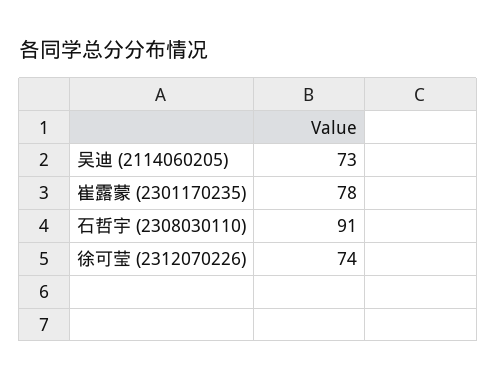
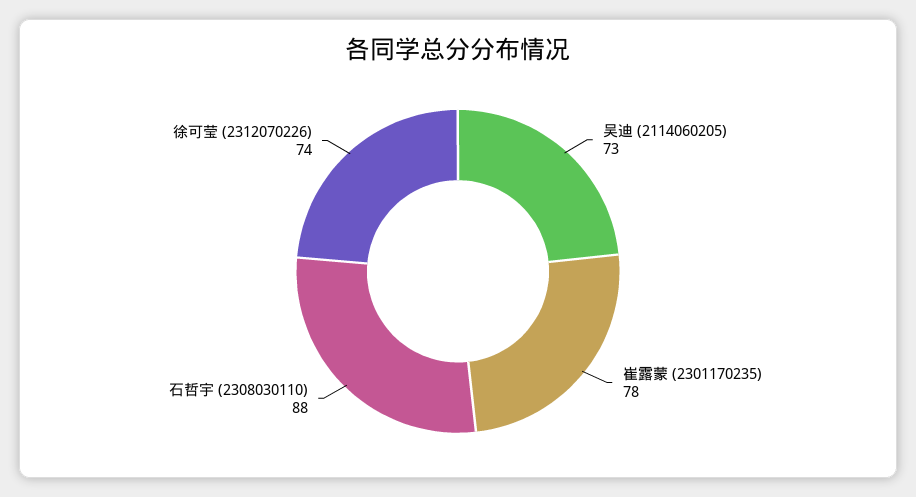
石哲宇 (2308030110): 91 -> 88

